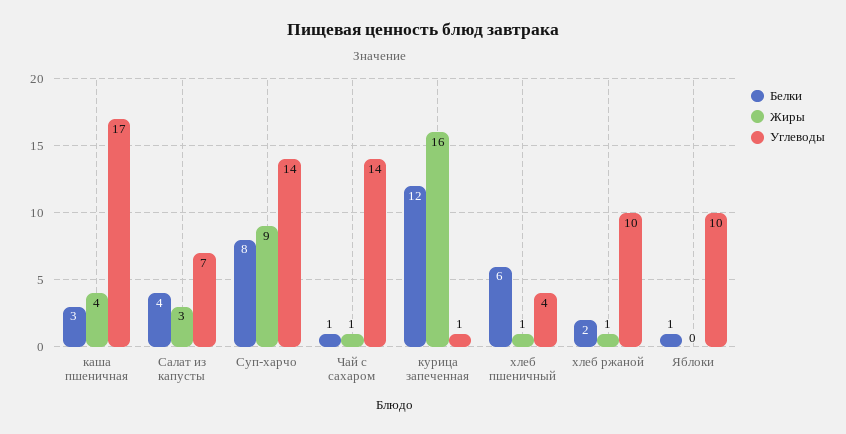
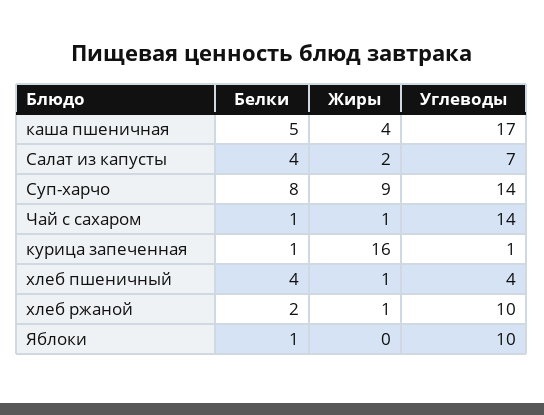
Белки, каша пшеничная: 3 -> 5
Жиры, Салат из капусты: 3 -> 2
Белки, курица запеченная: 12 -> 1
Белки, хлеб пшеничный: 6 -> 4

